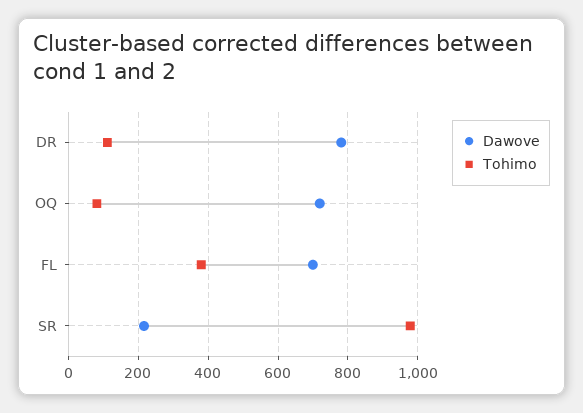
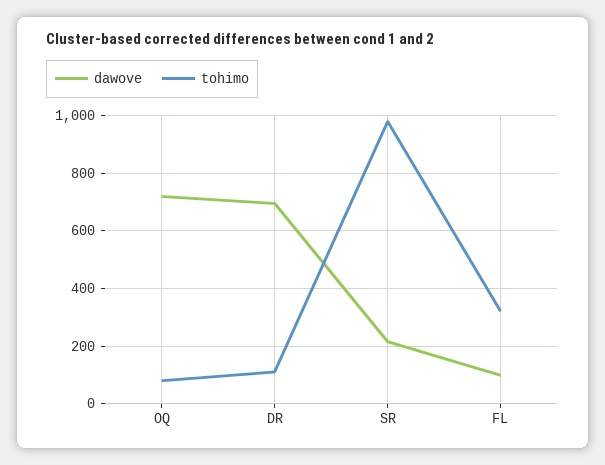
Dawove, DR: 780 -> 700
Dawove, FL: 700 -> 100
Tohimo, FL: 380 -> 325

